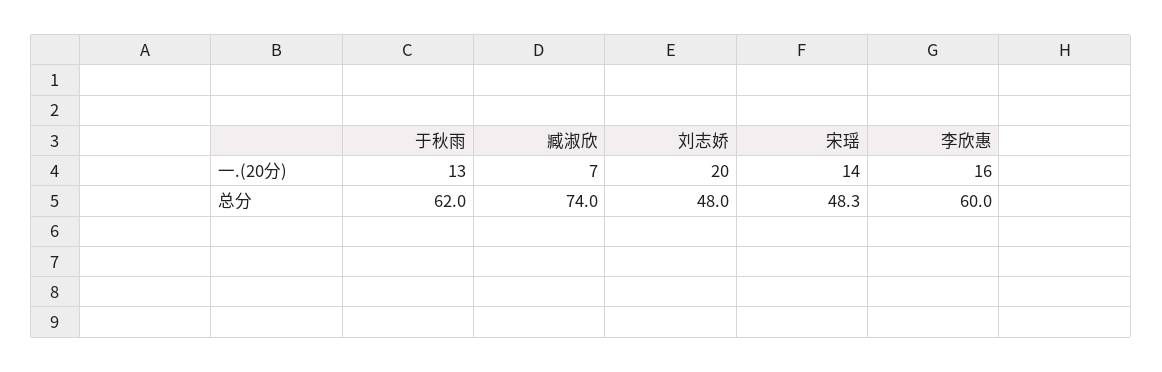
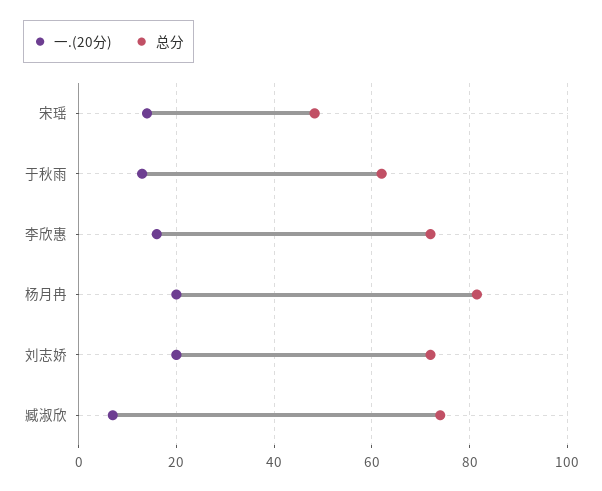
总分, 刘志娇: 48 -> 72
总分, 李欣惠: 60 -> 72
一.(20分), 杨月冉: none -> 20
总分, 杨月冉: none -> 82

